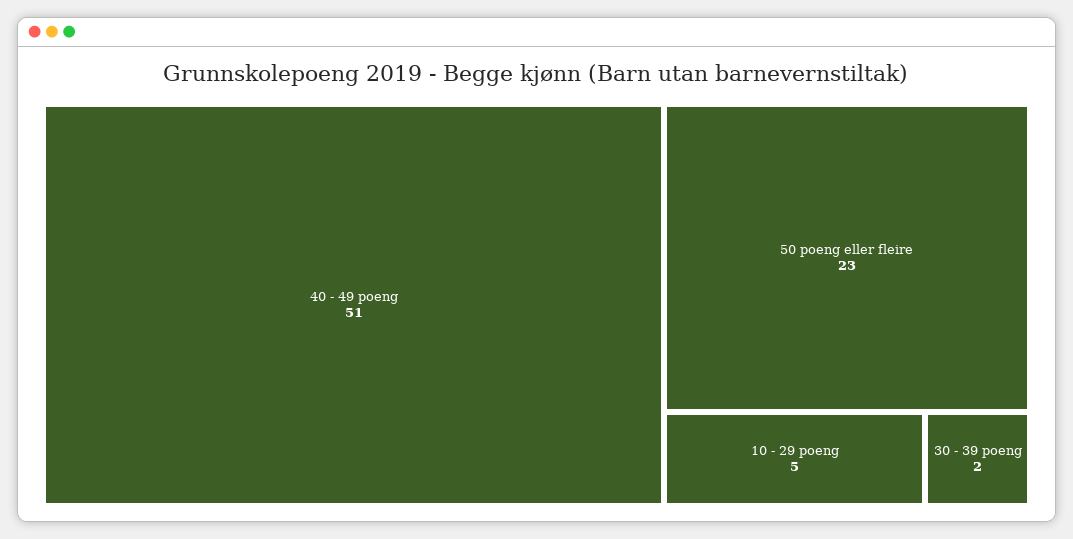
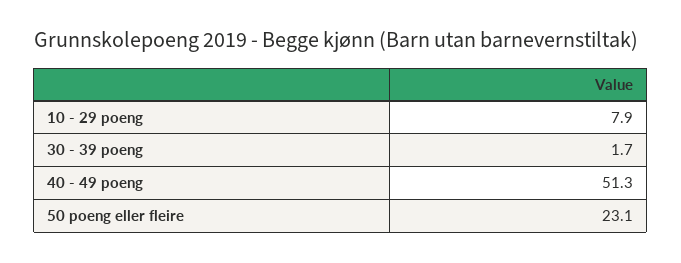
10 - 29 poeng: 5 -> 7.9

